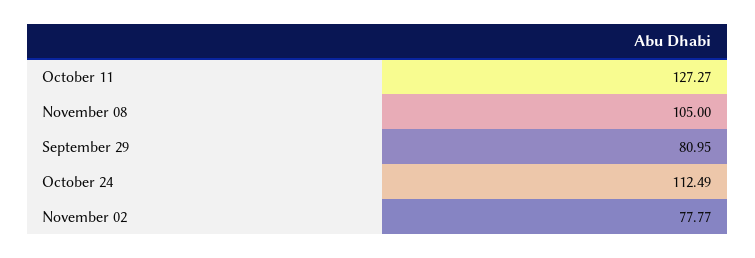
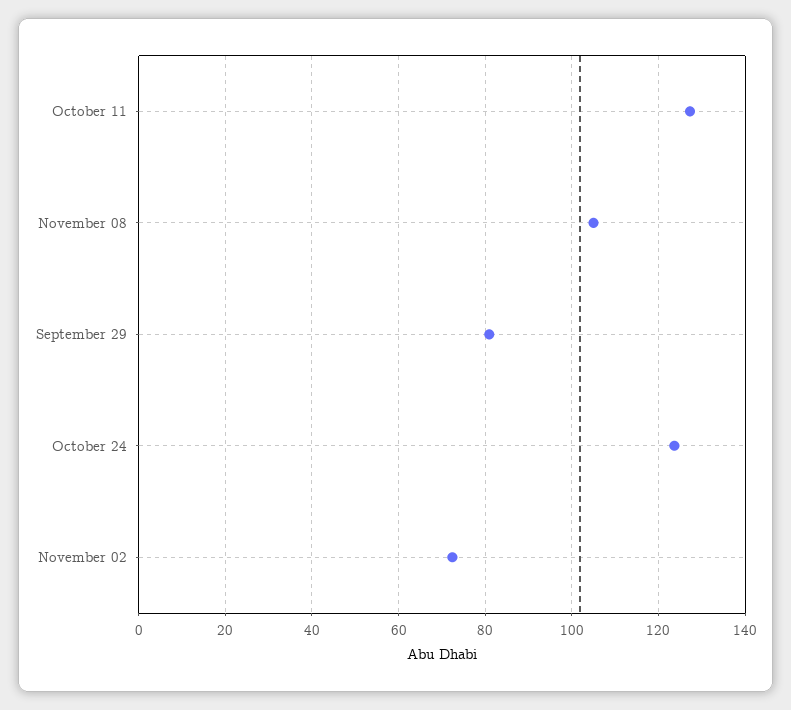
October 24: 112.49 -> 124
November 02: 77.77 -> 72

